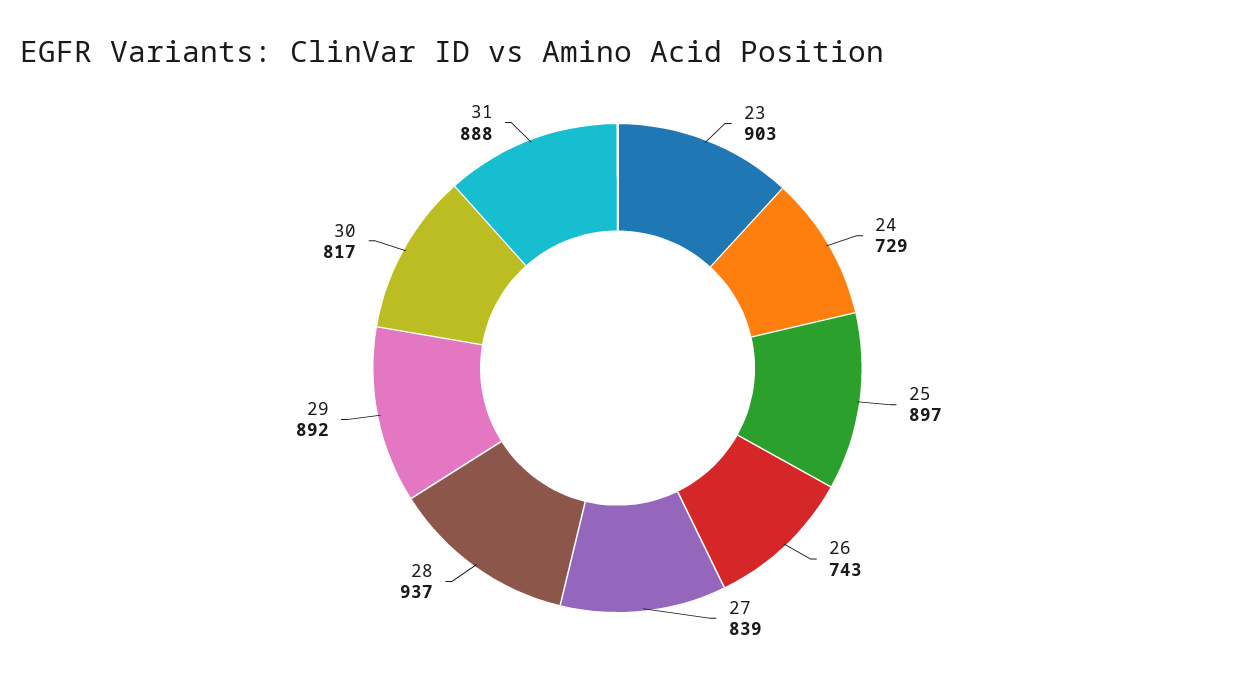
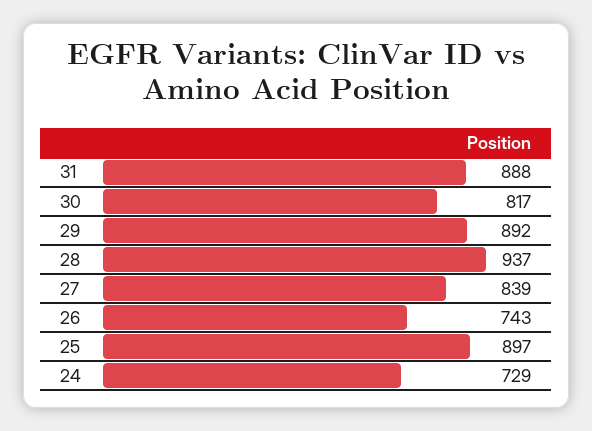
23: 903 -> none

